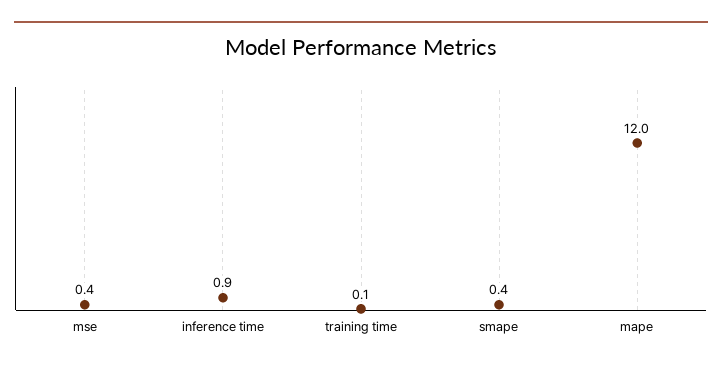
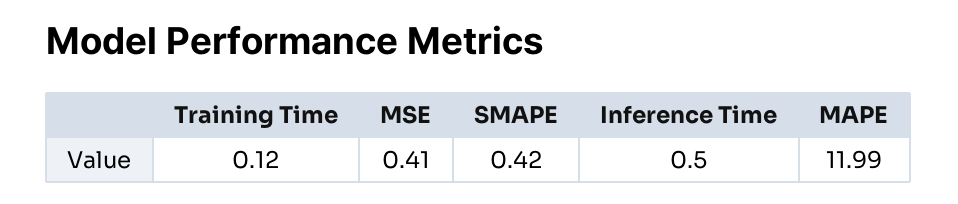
inference time: 0.9 -> 0.5

